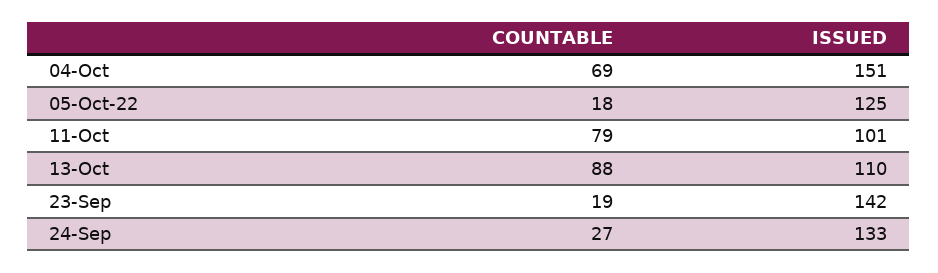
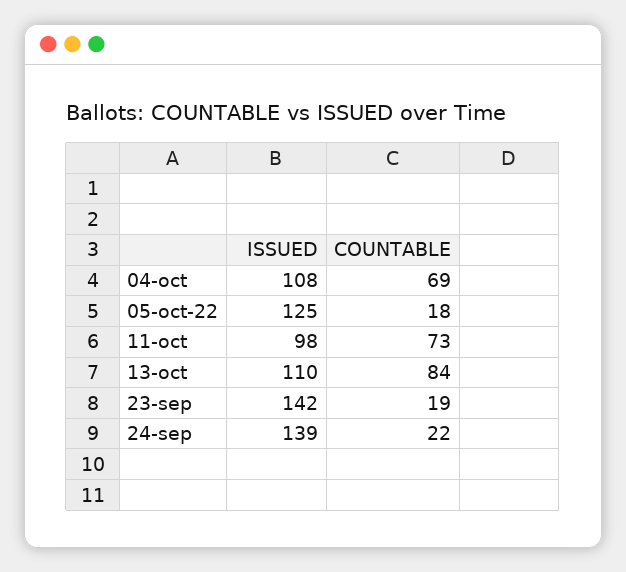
ISSUED, 04-Oct: 151 -> 108
COUNTABLE, 11-Oct: 79 -> 73
ISSUED, 11-Oct: 101 -> 98
COUNTABLE, 13-Oct: 88 -> 84
COUNTABLE, 24-Sep: 27 -> 22
ISSUED, 24-Sep: 133 -> 139

